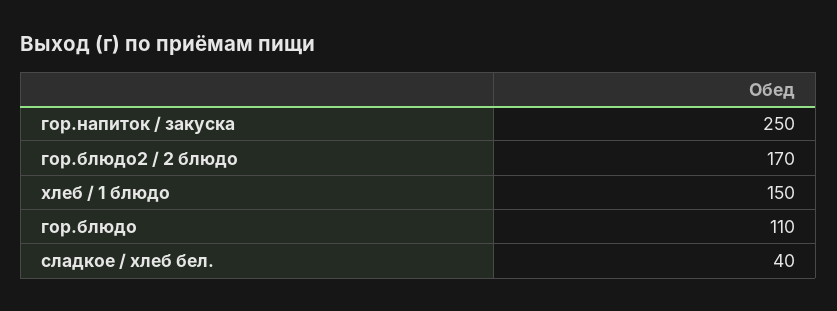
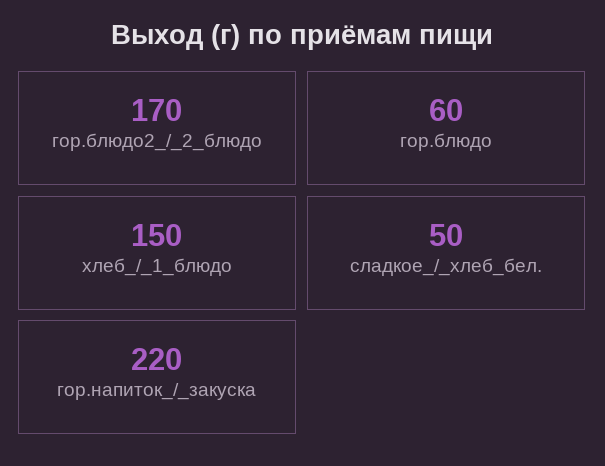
гор.напиток / закуска: 250 -> 220
гор.блюдо: 110 -> 60
сладкое / хлеб бел.: 40 -> 50

